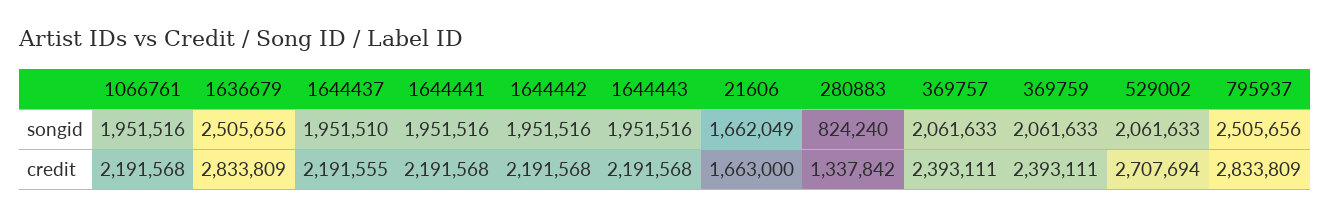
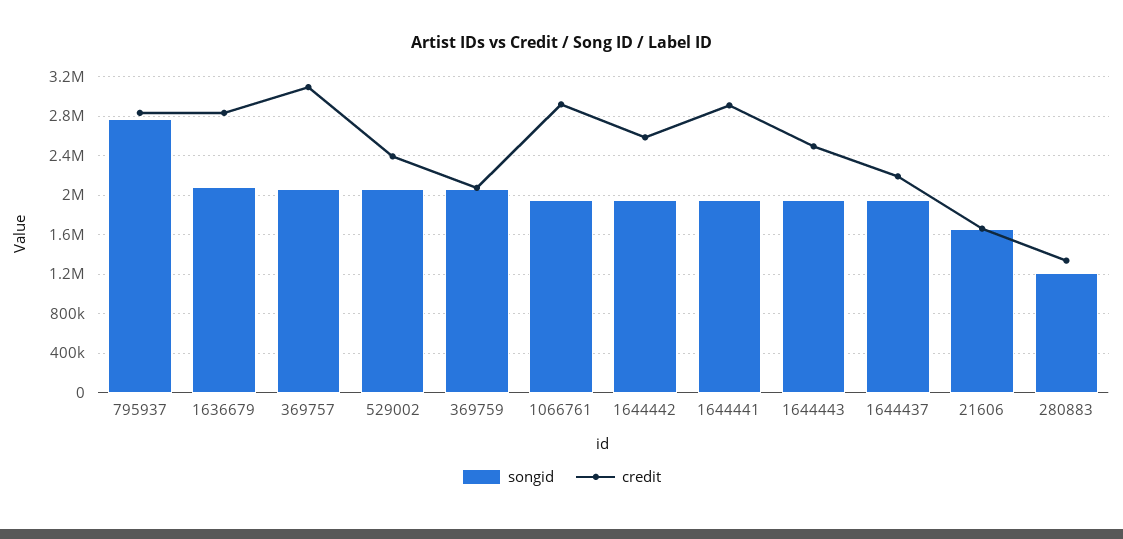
songid, 1636679: 2505656 -> 2100000
songid, 280883: 824240 -> 1200000
songid, 795937: 2505656 -> 2800000
credit, 1066761: 2191568 -> 2900000
credit, 1644441: 2191568 -> 2900000
credit, 1644442: 2191568 -> 2600000
credit, 1644443: 2191568 -> 2500000
credit, 369757: 2393111 -> 3100000
credit, 369759: 2393111 -> 2100000
credit, 529002: 2707694 -> 2400000

